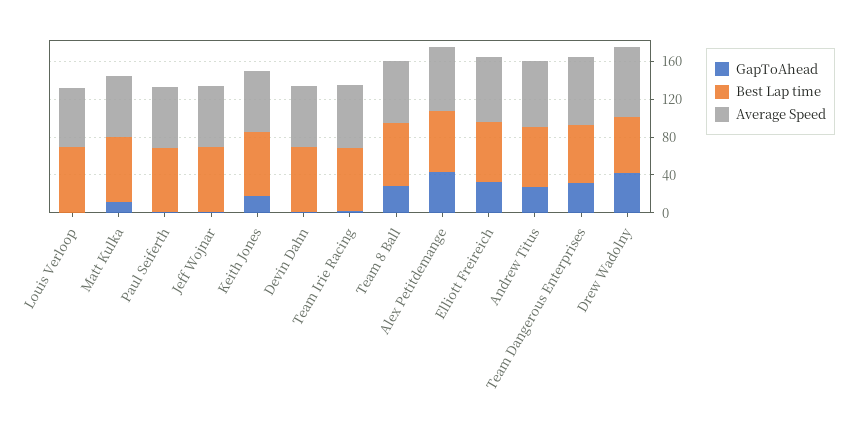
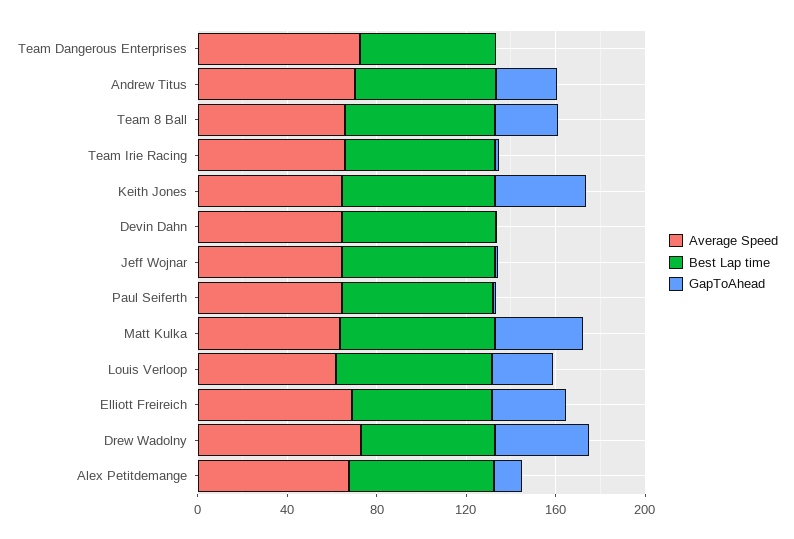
GapToAhead, Louis Verloop: 0 -> 30
GapToAhead, Matt Kulka: 10 -> 40
GapToAhead, Keith Jones: 20 -> 40
GapToAhead, Alex Petitdemange: 40 -> 10
GapToAhead, Team Dangerous Enterprises: 30 -> 0

